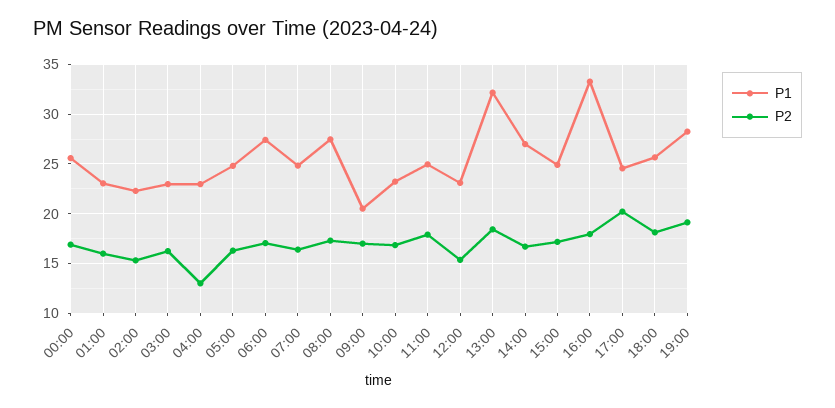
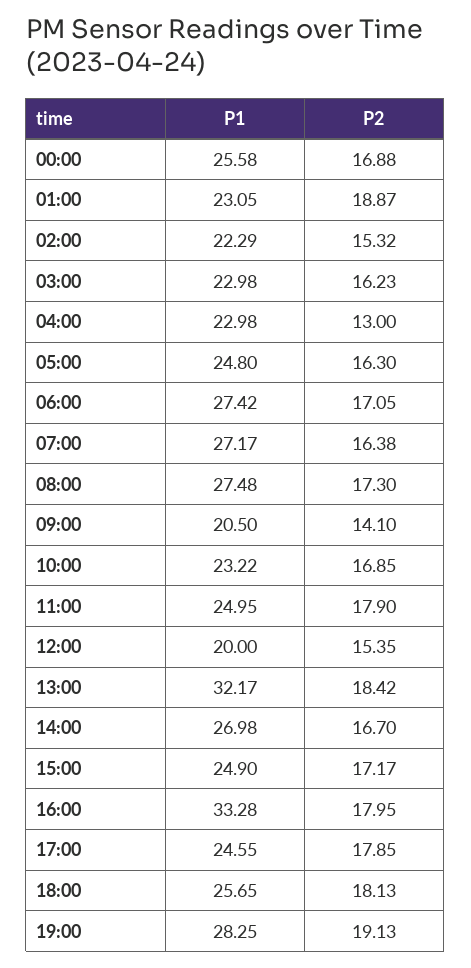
P2, 01:00: 16 -> 18.87
P1, 07:00: 25 -> 27.17
P2, 09:00: 17 -> 14.1
P1, 12:00: 23 -> 20
P2, 17:00: 20 -> 17.85

